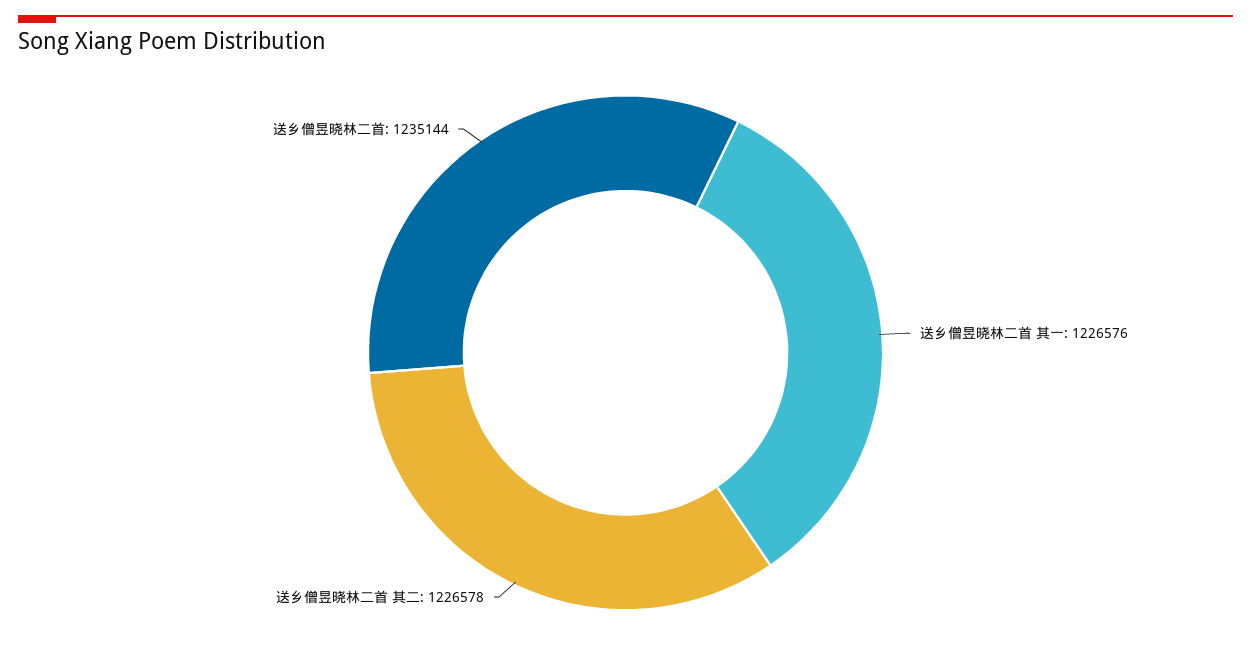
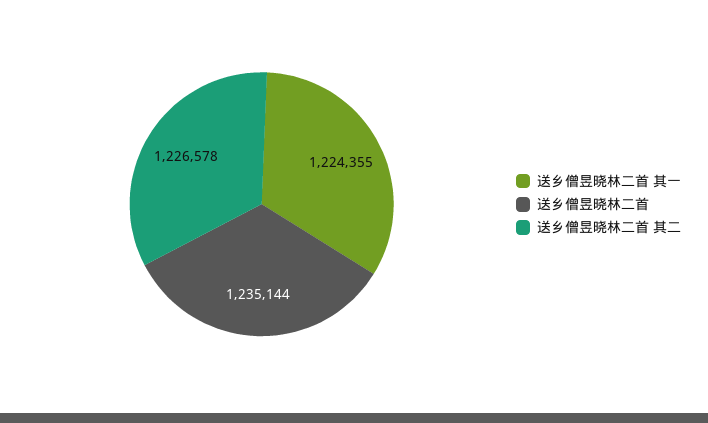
送乡僧昱晓林二首 其一: 1226576 -> 1224355

